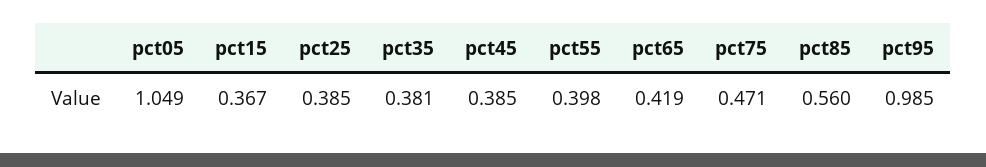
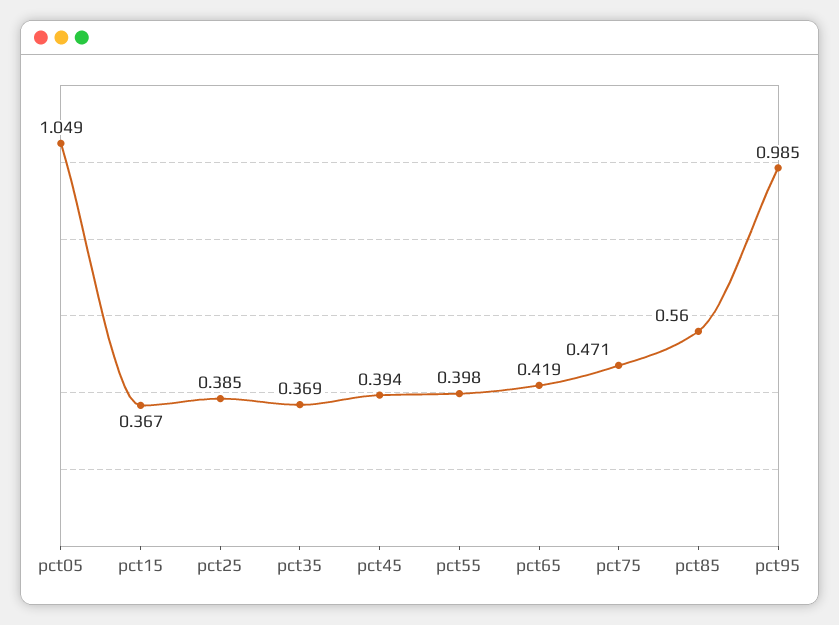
pct35: 0.381 -> 0.369
pct45: 0.385 -> 0.394

